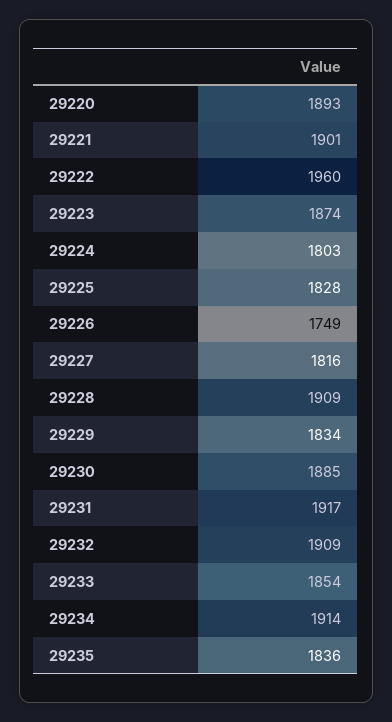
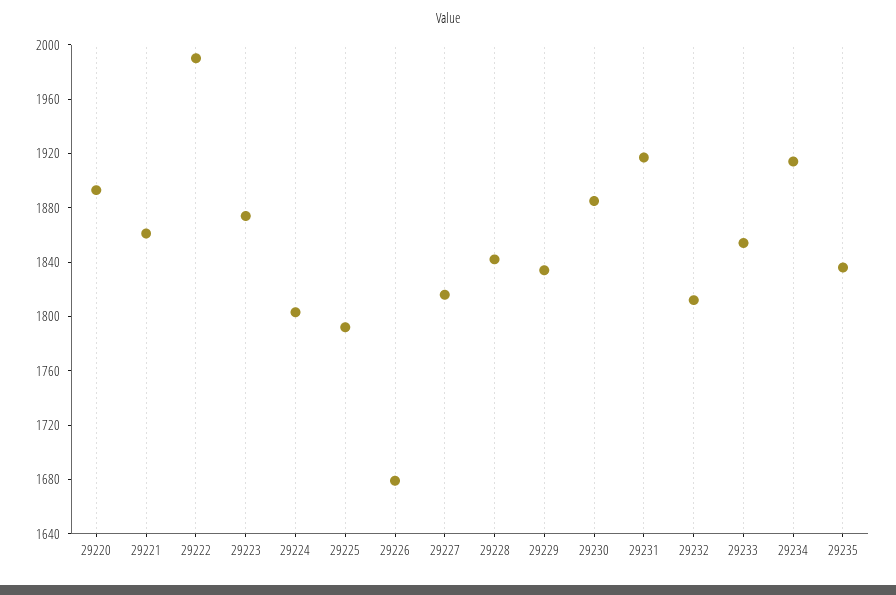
29221: 1901 -> 1860
29222: 1960 -> 1990
29225: 1828 -> 1790
29226: 1749 -> 1680
29228: 1909 -> 1840
29232: 1909 -> 1810

